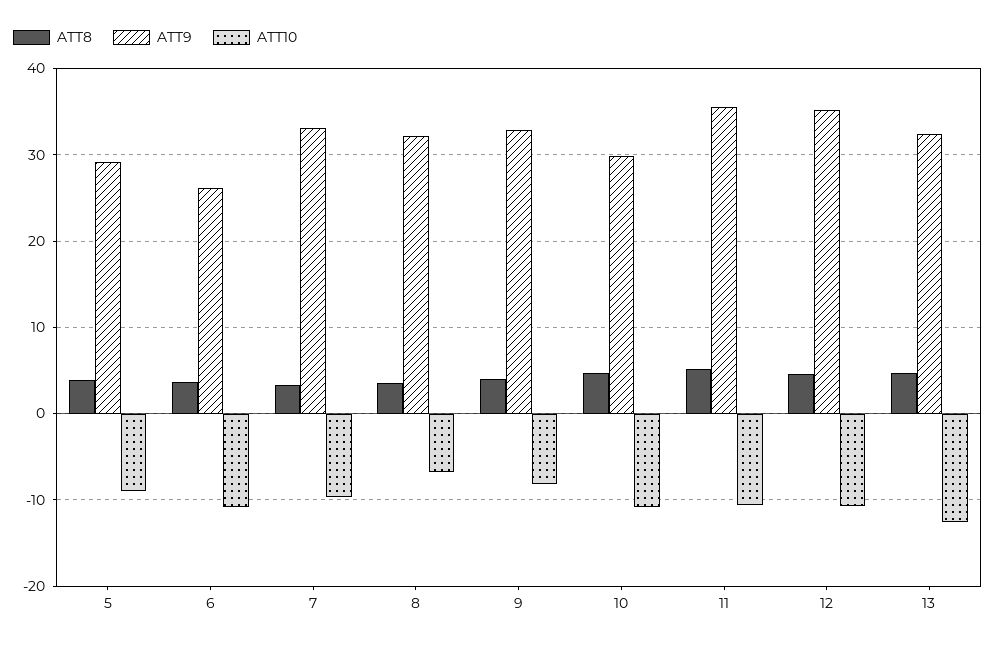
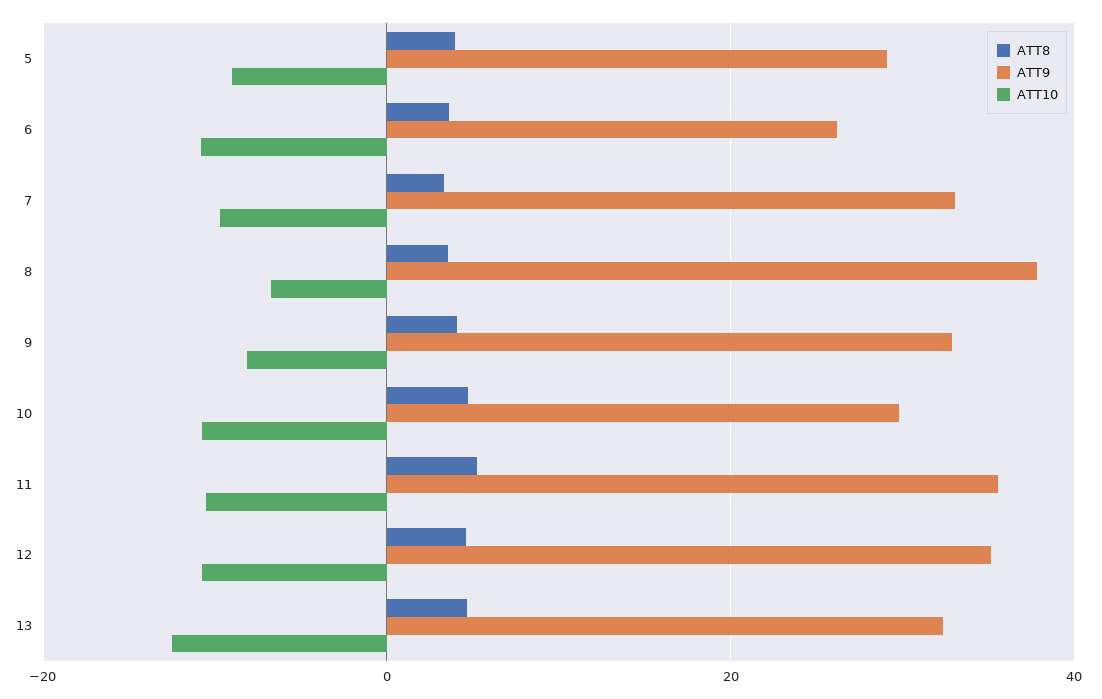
ATT9, 8: 32 -> 38

